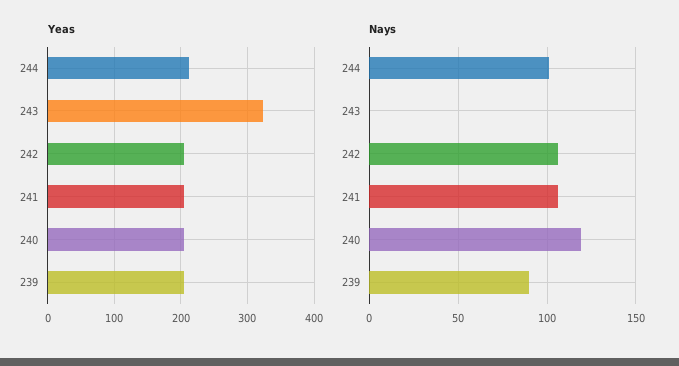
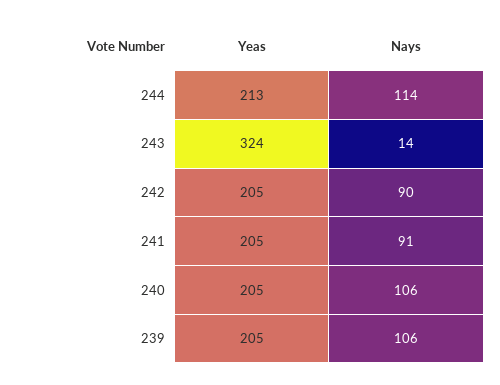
Nays, 244: 100 -> 114
Nays, 243: 0 -> 14
Nays, 242: 105 -> 90
Nays, 241: 105 -> 91
Nays, 240: 120 -> 106
Nays, 239: 90 -> 106

